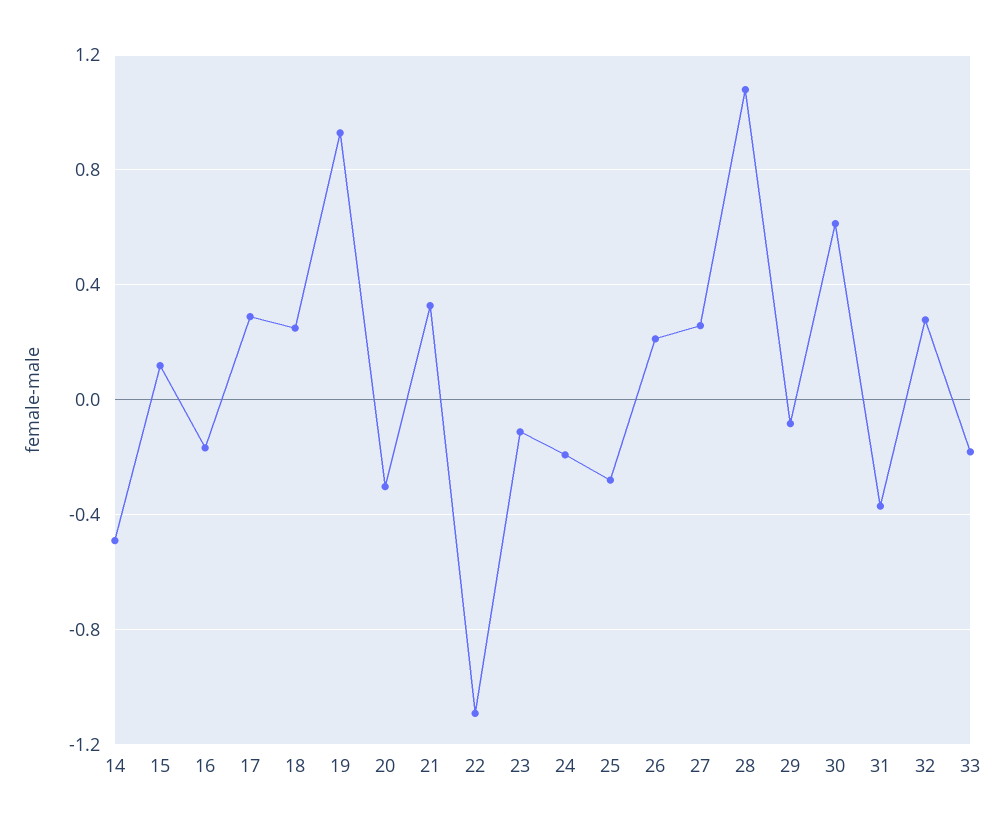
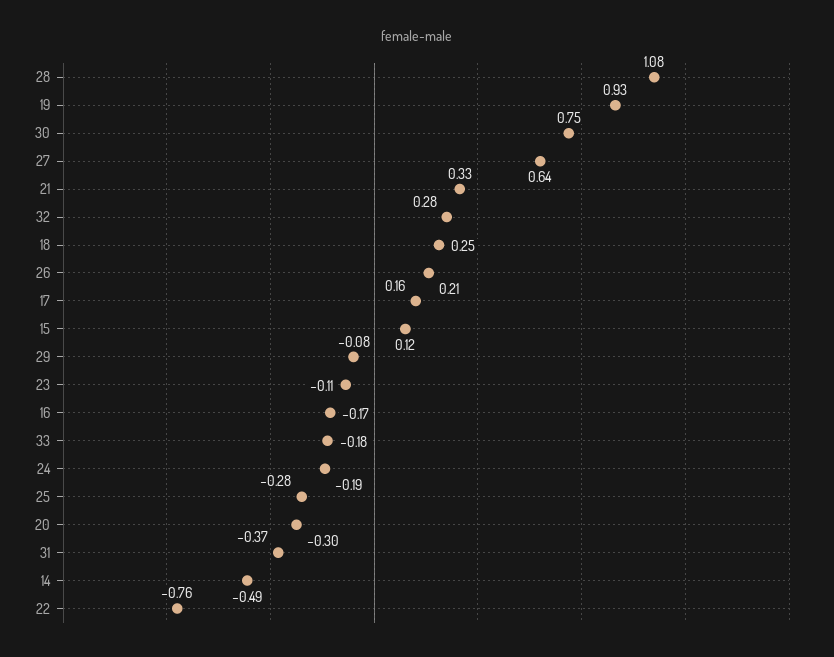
17: 0.3 -> 0.16
22: -1.1 -> -0.76
27: 0.25 -> 0.64
30: 0.6 -> 0.75

